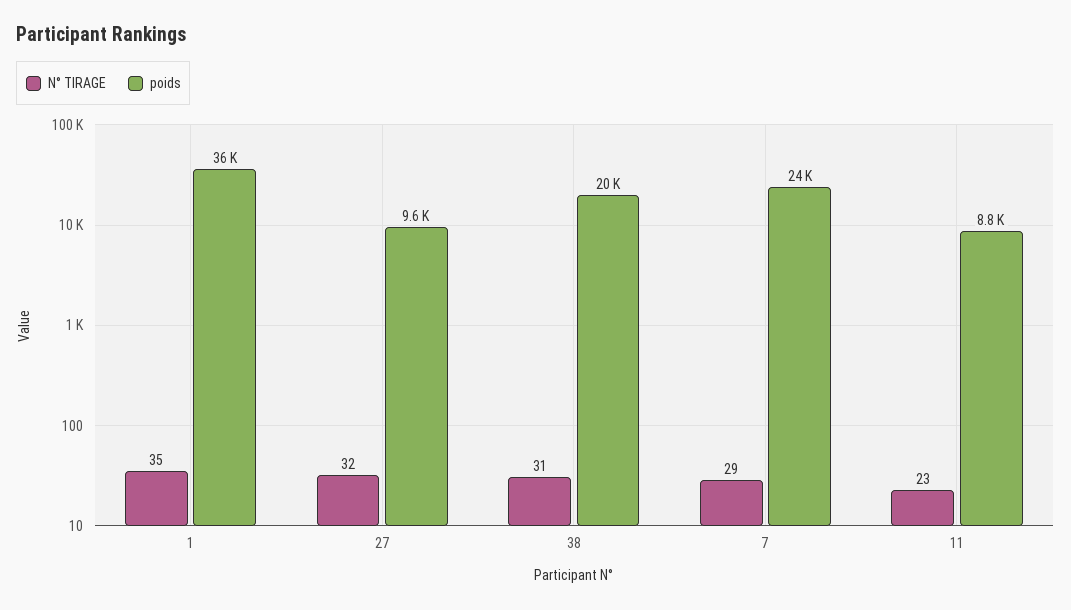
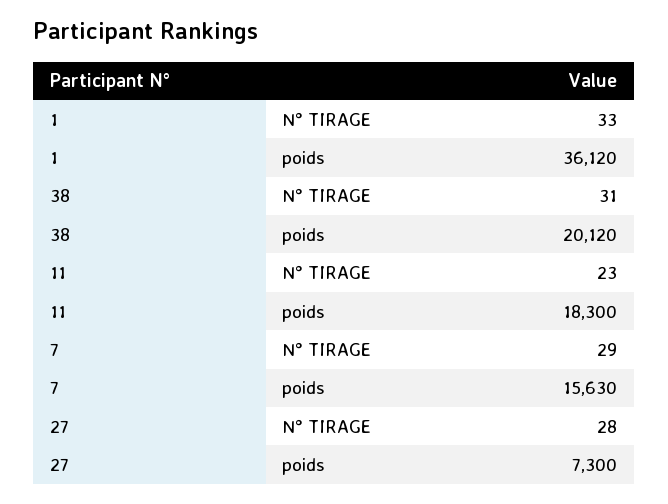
N° TIRAGE, 1: 35 -> 33
N° TIRAGE, 27: 32 -> 28
poids, 27: 9600 -> 7300
poids, 7: 24000 -> 15630
poids, 11: 8800 -> 18300

